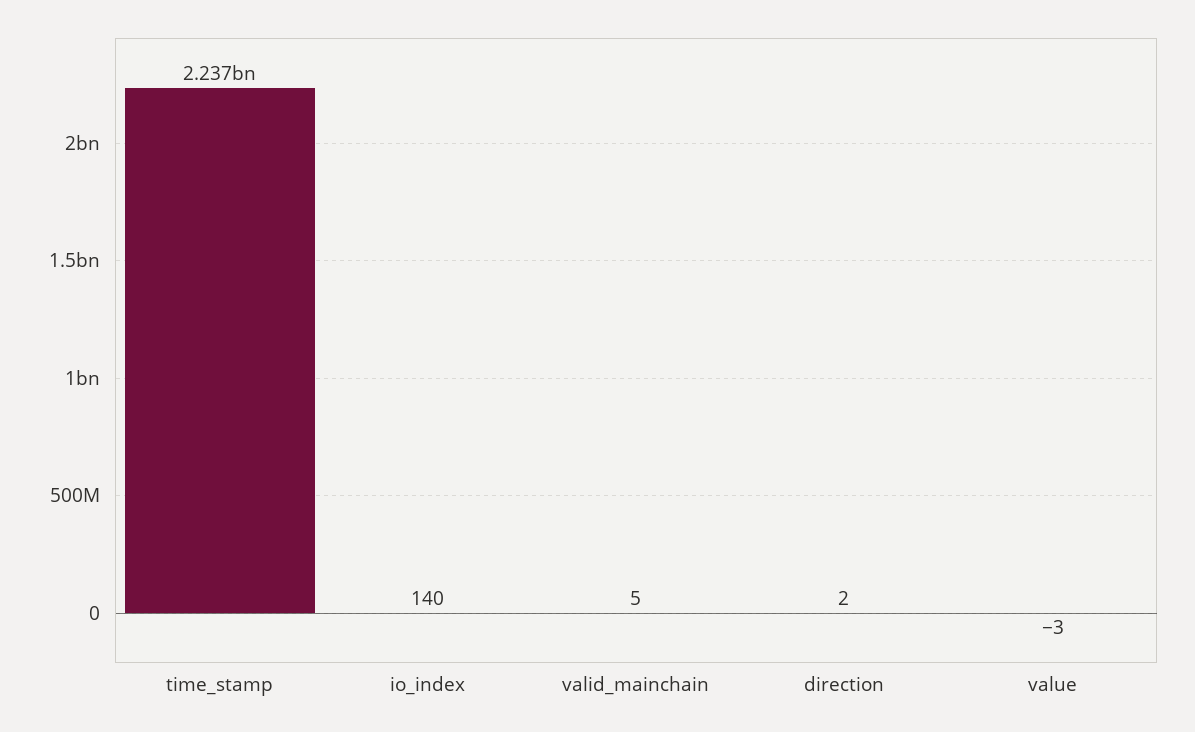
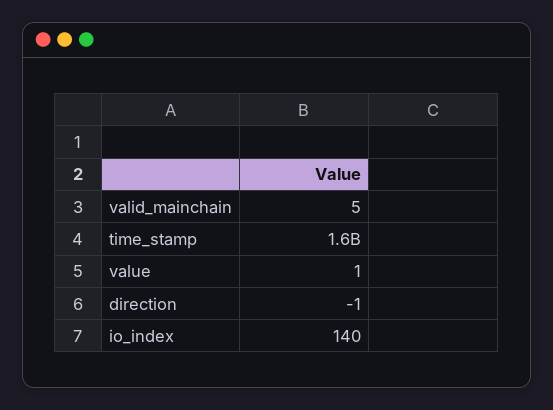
time_stamp: 2237000000 -> 1600000000
direction: 2 -> -1
value: -3 -> 1

